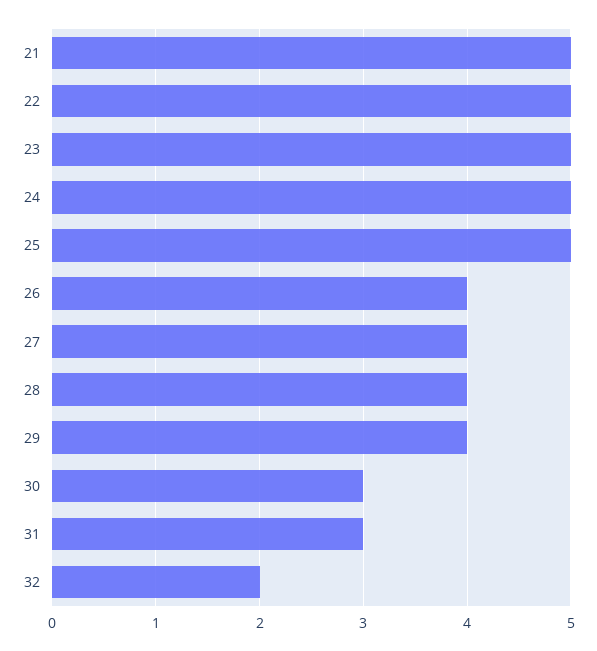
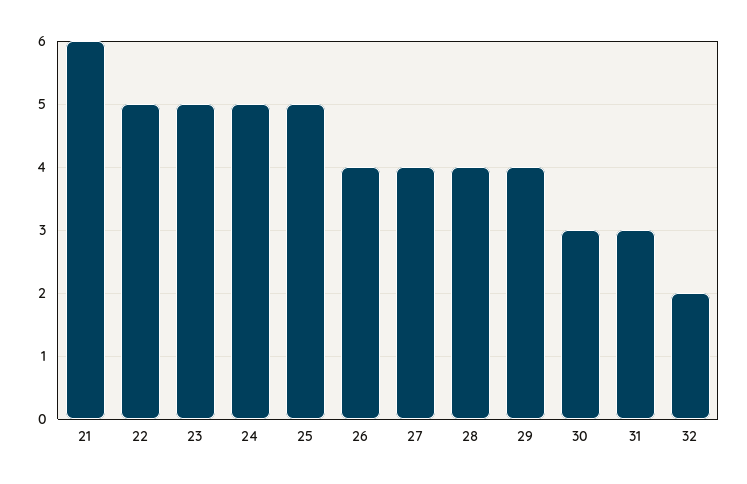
21: 5 -> 6

